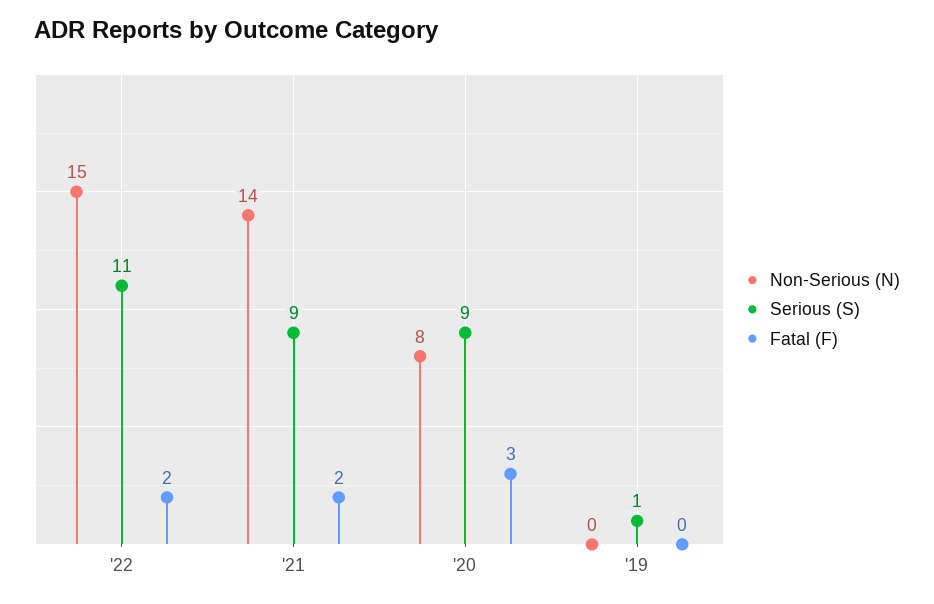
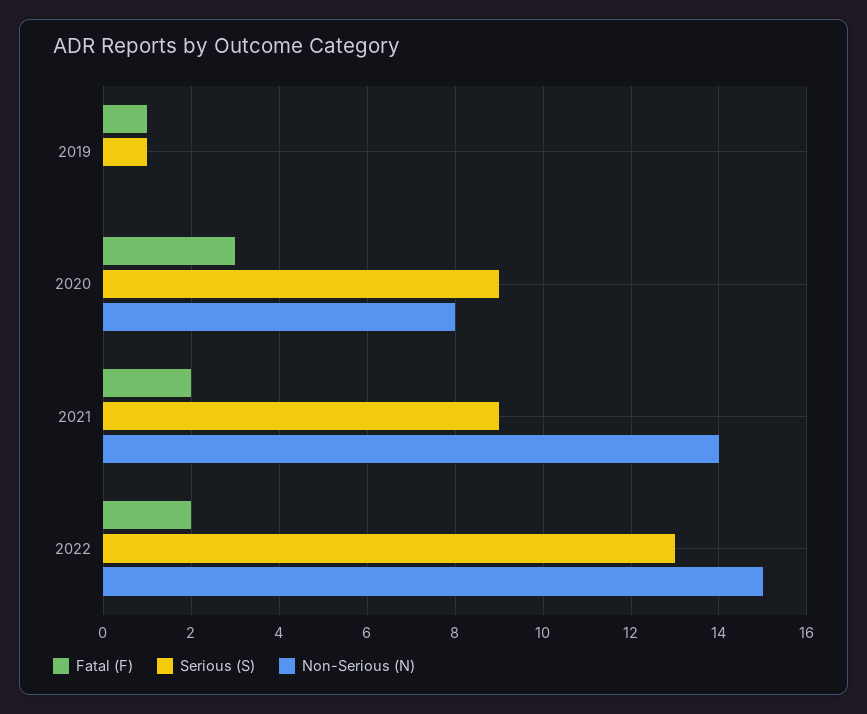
Serious (S), '22: 11 -> 13
Fatal (F), '19: 0 -> 1

